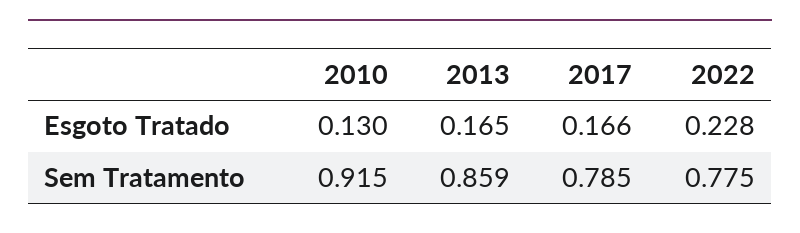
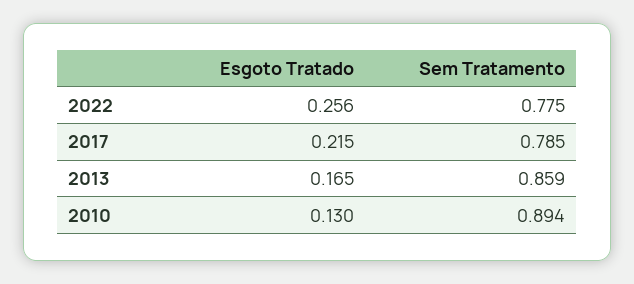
2017, Esgoto Tratado: 0.166 -> 0.215
2022, Esgoto Tratado: 0.228 -> 0.256
2010, Sem Tratamento: 0.915 -> 0.894

